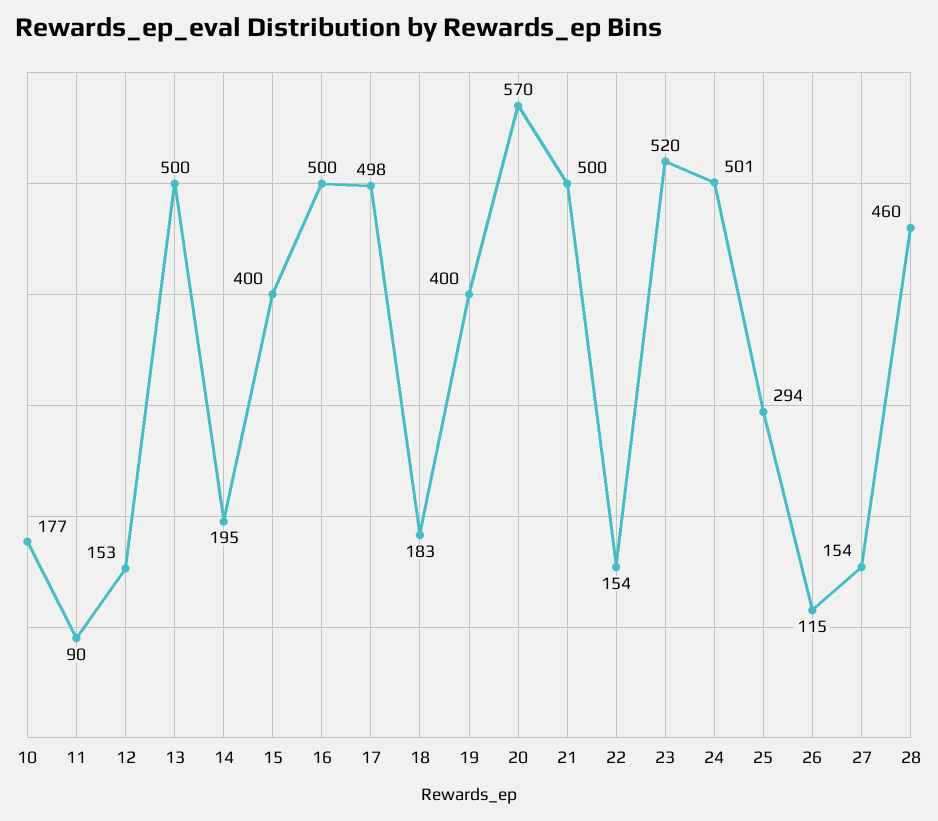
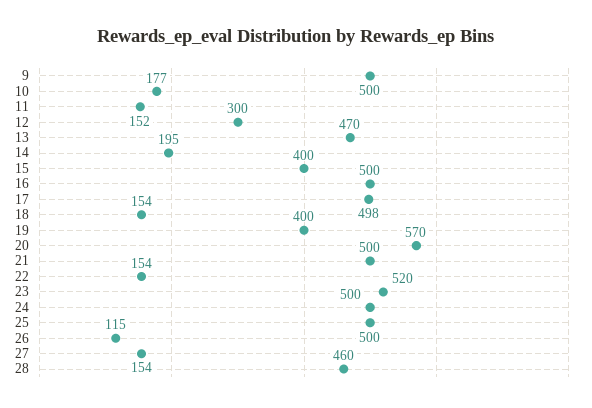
11: 90 -> 152
12: 153 -> 300
13: 500 -> 470
18: 183 -> 154
24: 501 -> 500
25: 294 -> 500
9: none -> 500

